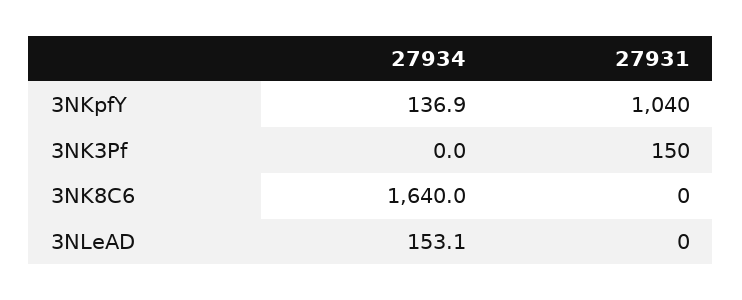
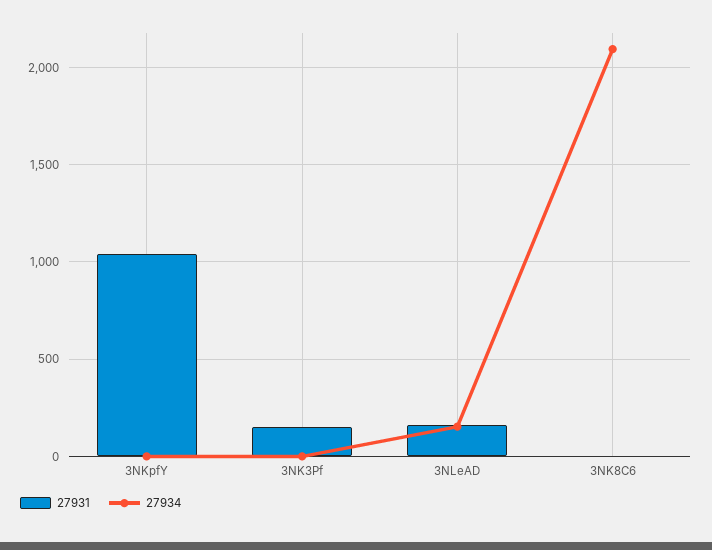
27934, 3NKpfY: 136.9 -> 0
27934, 3NK8C6: 1640 -> 2100
27931, 3NLeAD: 0 -> 150

